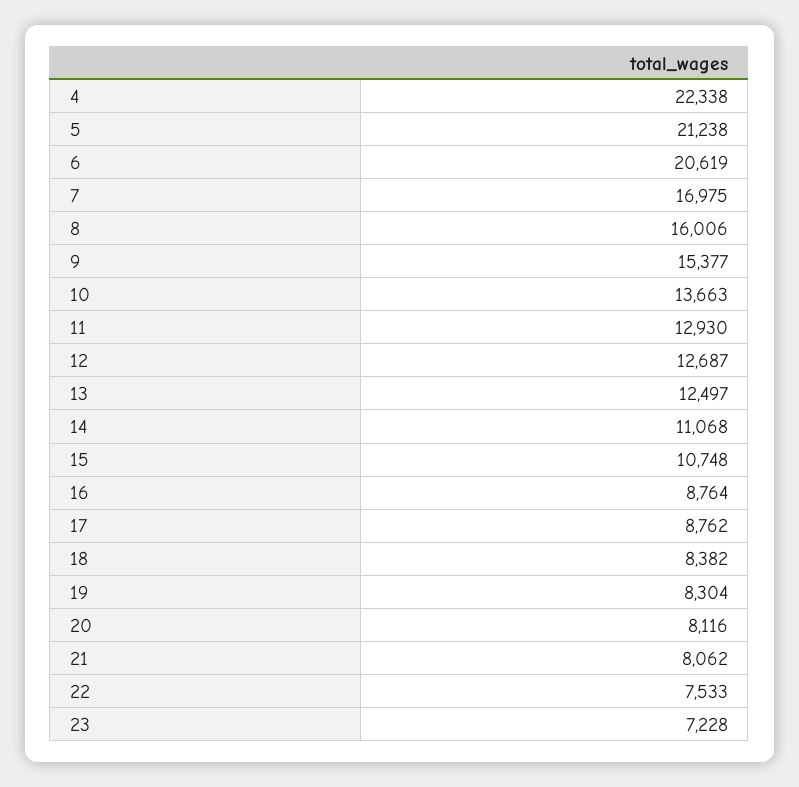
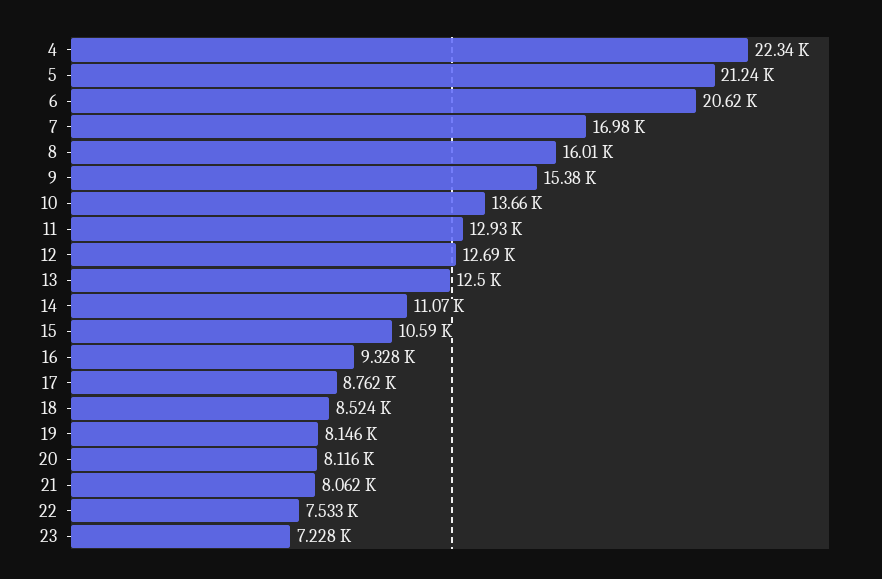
15: 10748 -> 10590
16: 8764 -> 9328
18: 8382 -> 8524
19: 8304 -> 8146

